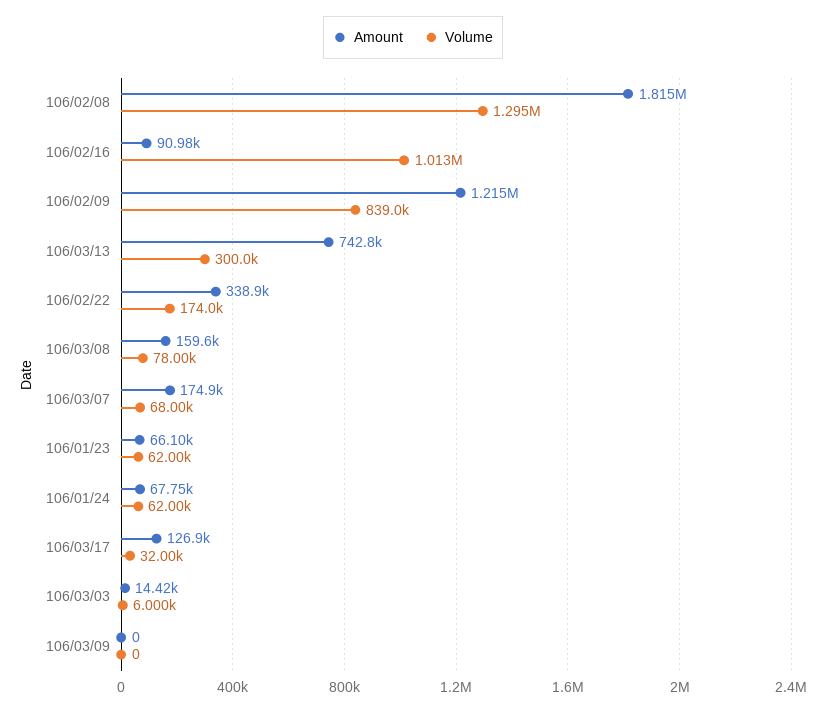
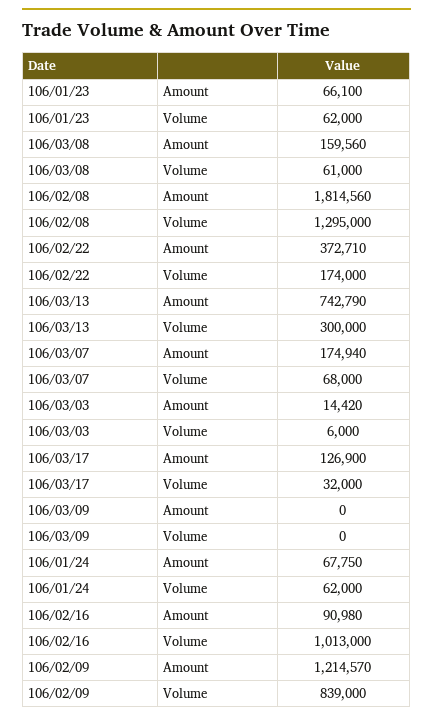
Amount, 106/02/22: 338900 -> 372710
Volume, 106/03/08: 78000 -> 61000

